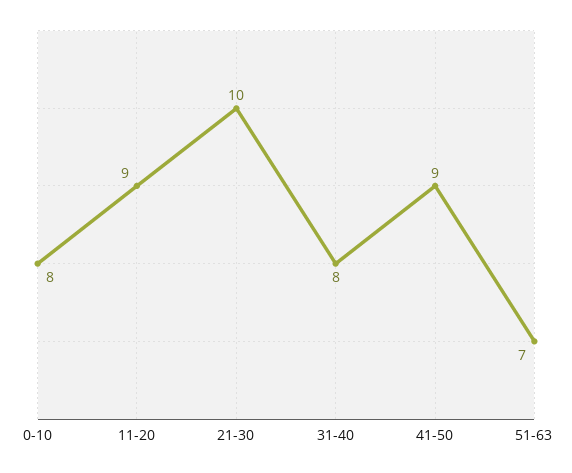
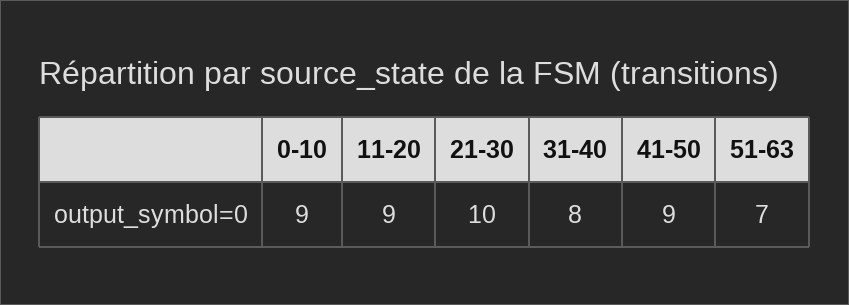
0-10: 8 -> 9

